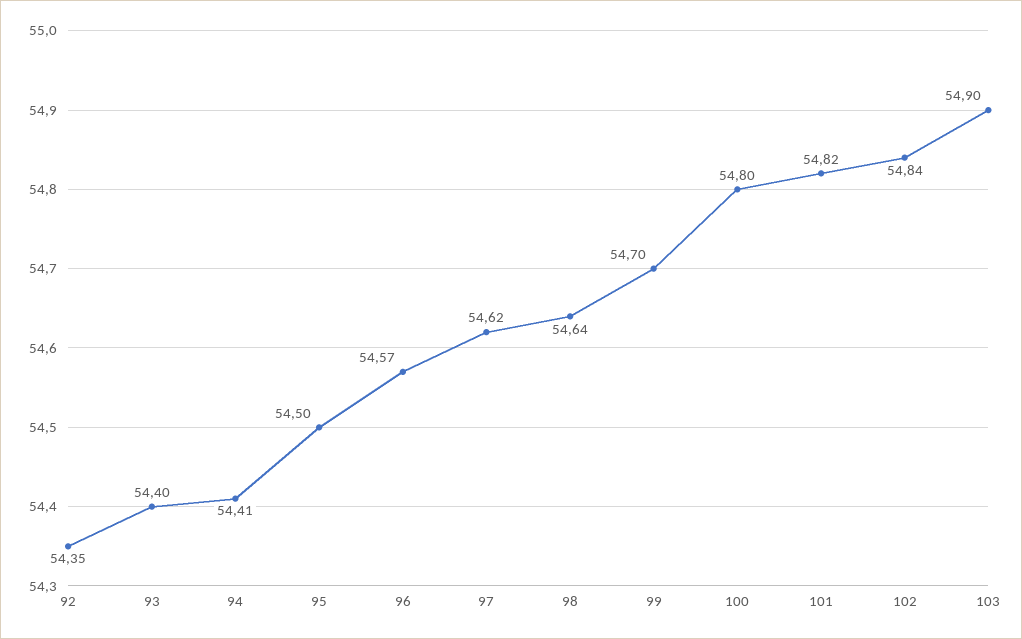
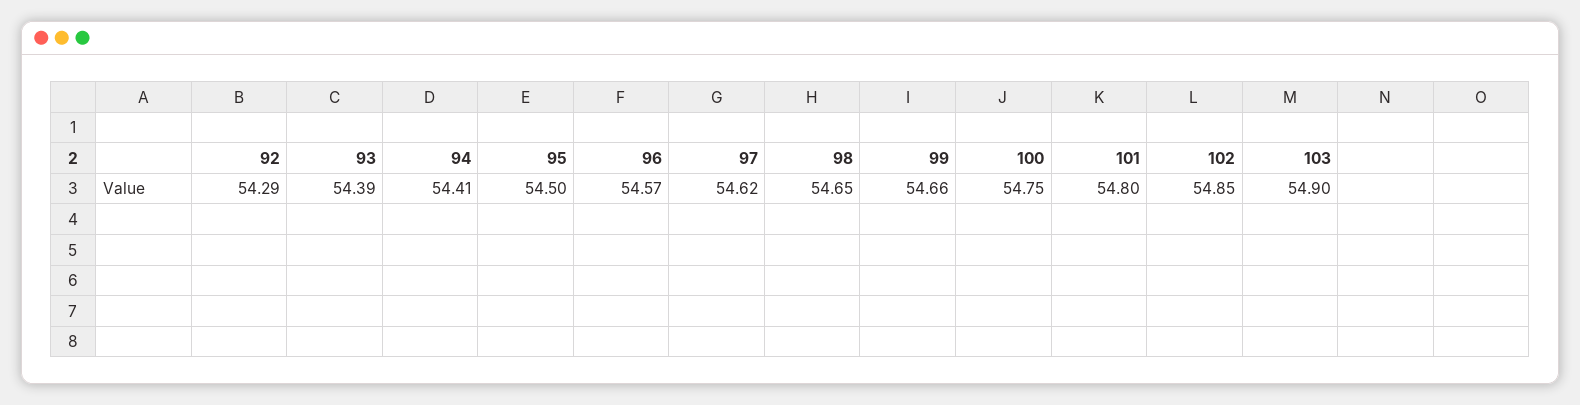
92: 54.35 -> 54.29
93: 54.4 -> 54.39
98: 54.64 -> 54.65
99: 54.7 -> 54.66
100: 54.8 -> 54.75
101: 54.82 -> 54.8
102: 54.84 -> 54.85

